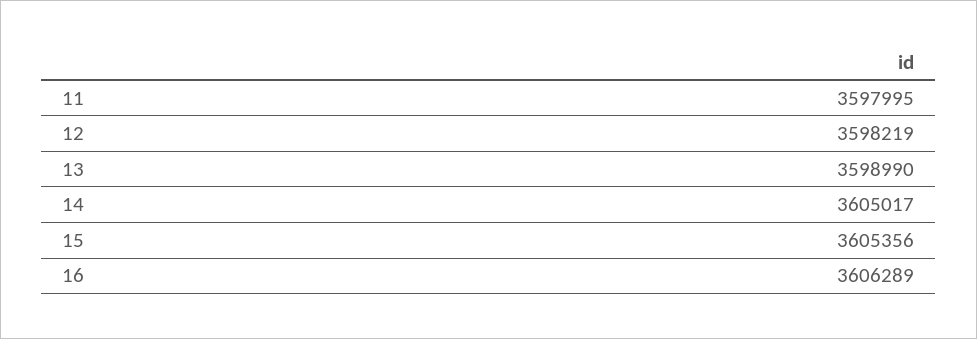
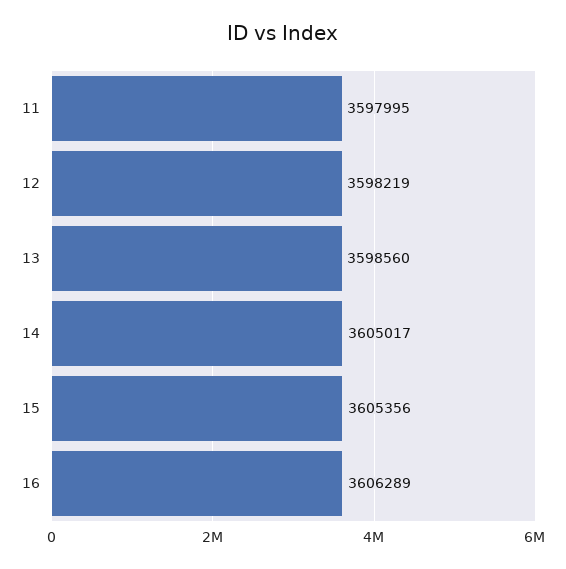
13: 3598990 -> 3598560

